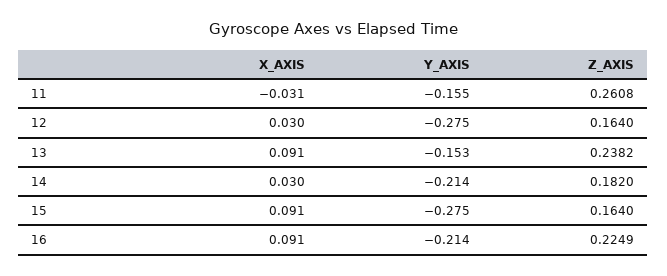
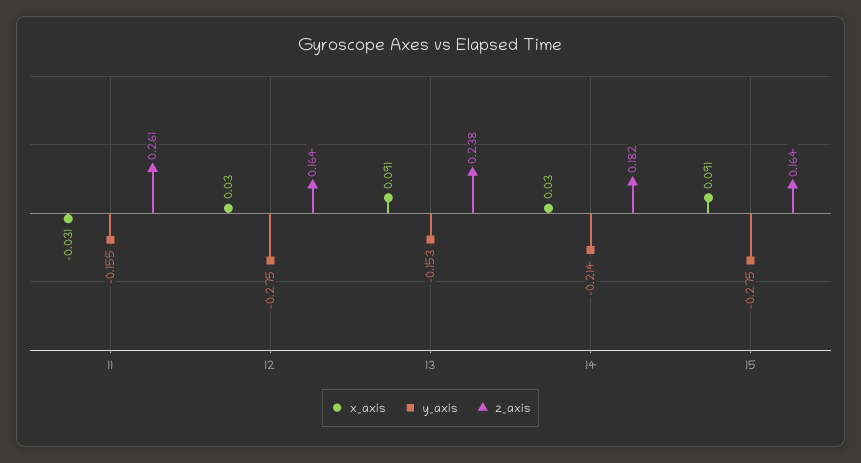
X_AXIS, 16: 0.091 -> none
Y_AXIS, 16: -0.214 -> none
Z_AXIS, 16: 0.2249 -> none

